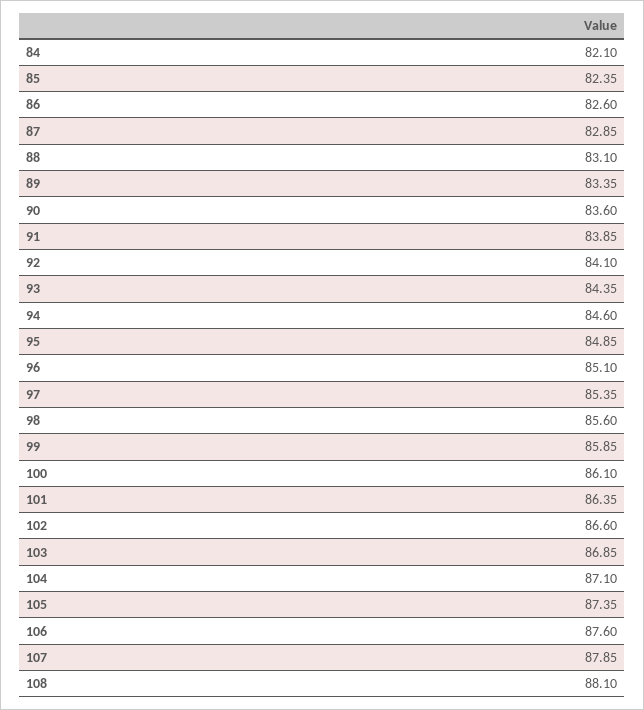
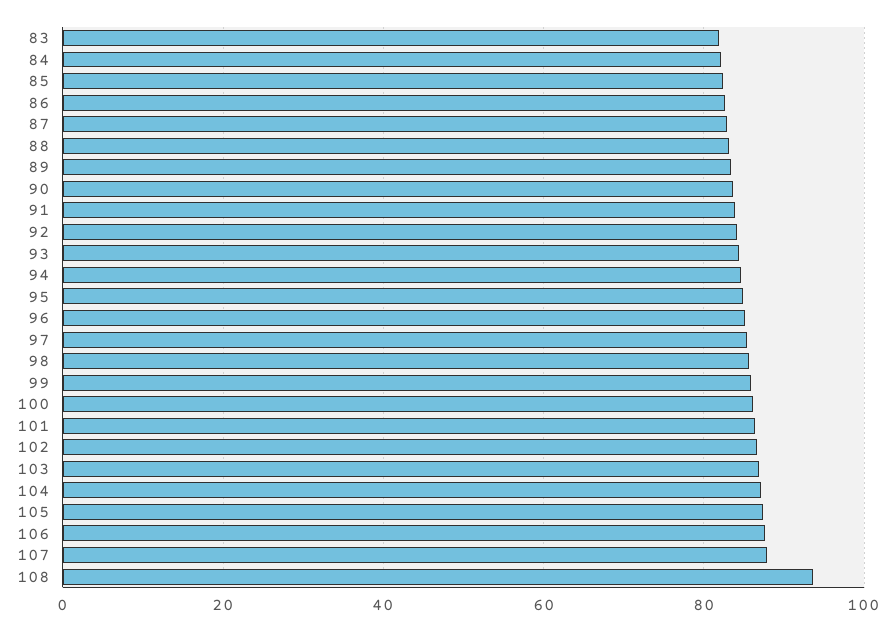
108: 88.1 -> 94
83: none -> 82

